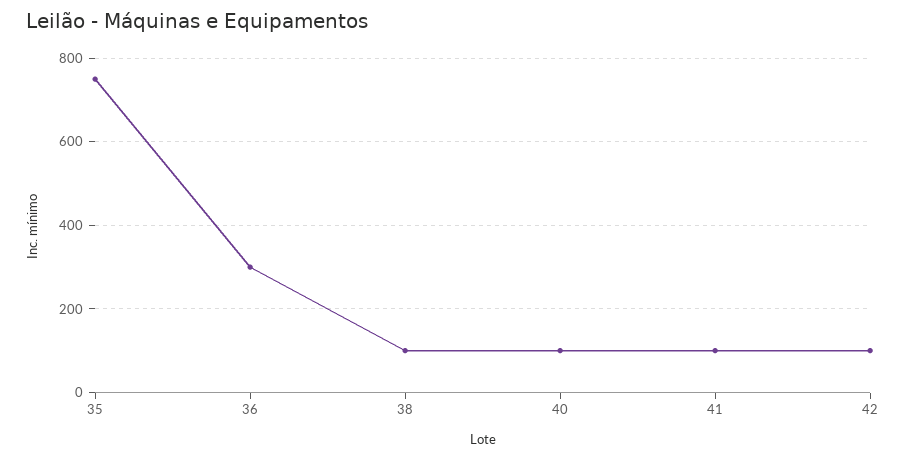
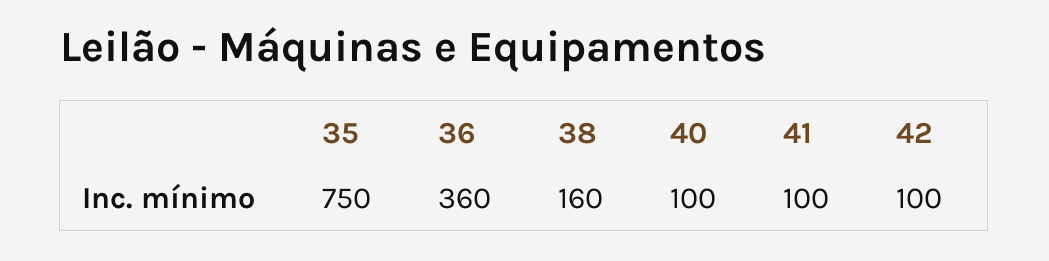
36: 300 -> 360
38: 100 -> 160

